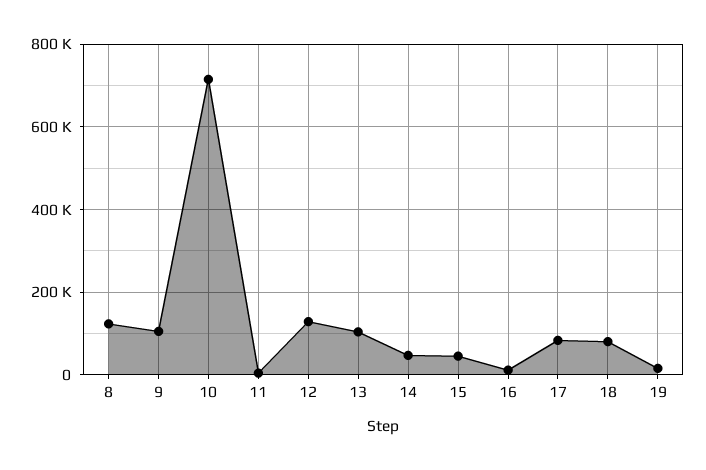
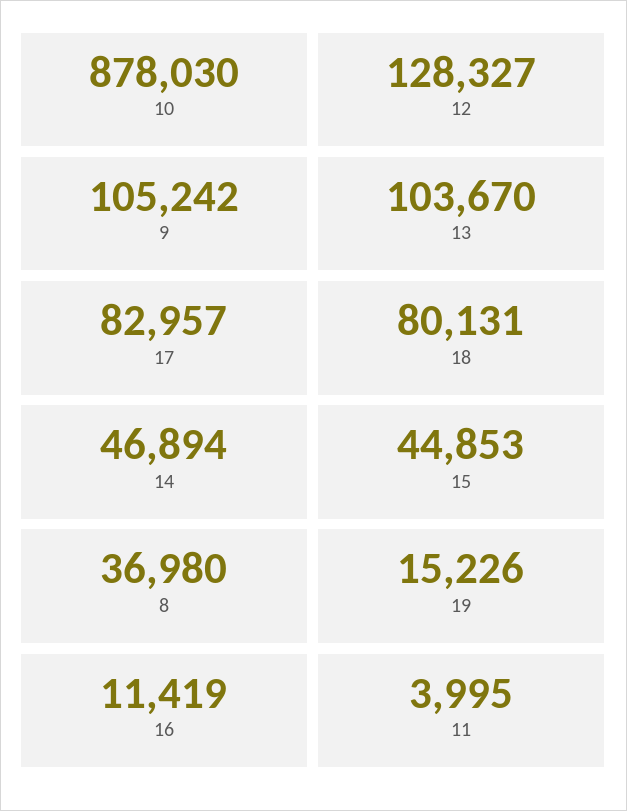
8: 120000 -> 36980
10: 720000 -> 878030

